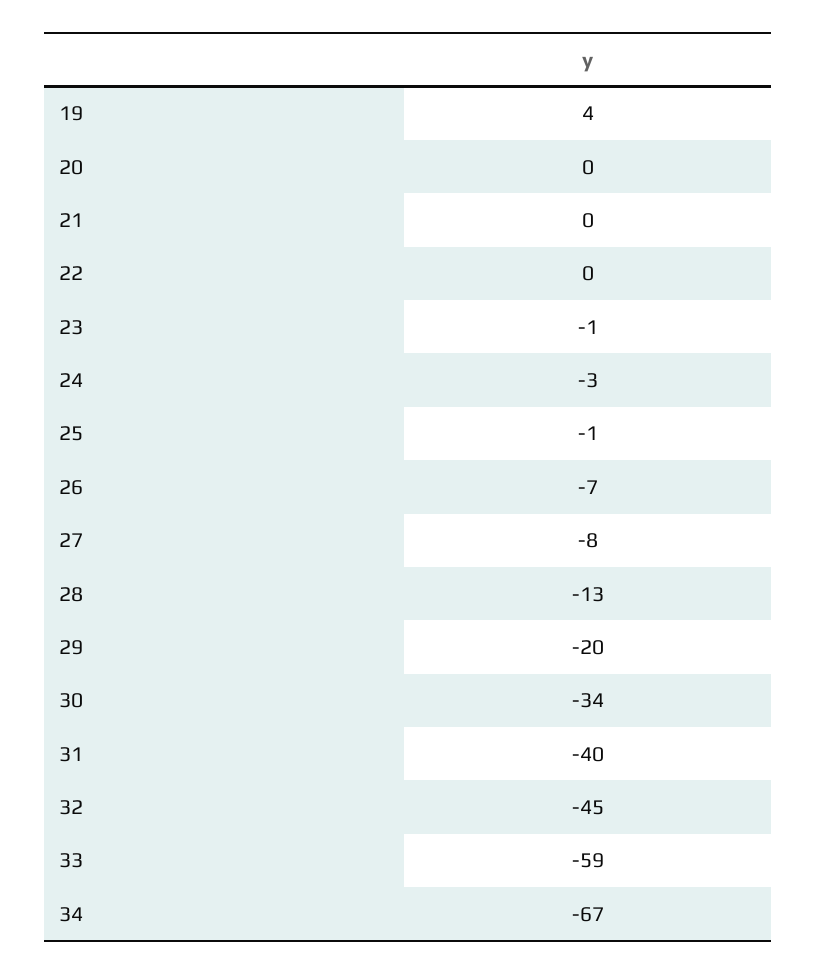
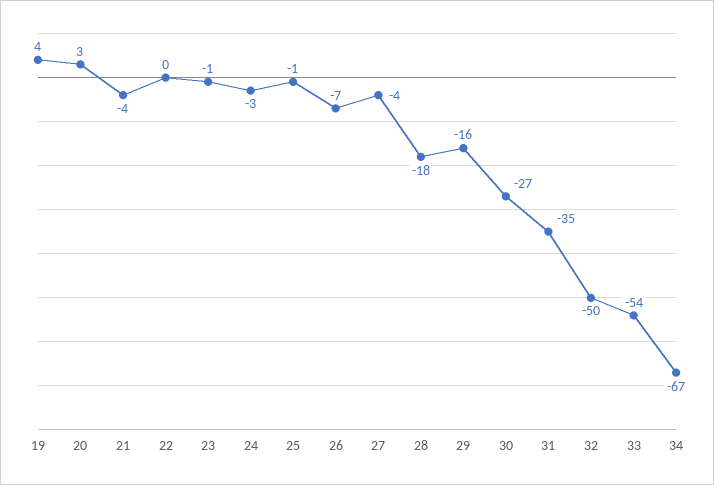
20: 0 -> 3
21: 0 -> -4
27: -8 -> -4
28: -13 -> -18
29: -20 -> -16
30: -34 -> -27
31: -40 -> -35
32: -45 -> -50
33: -59 -> -54

